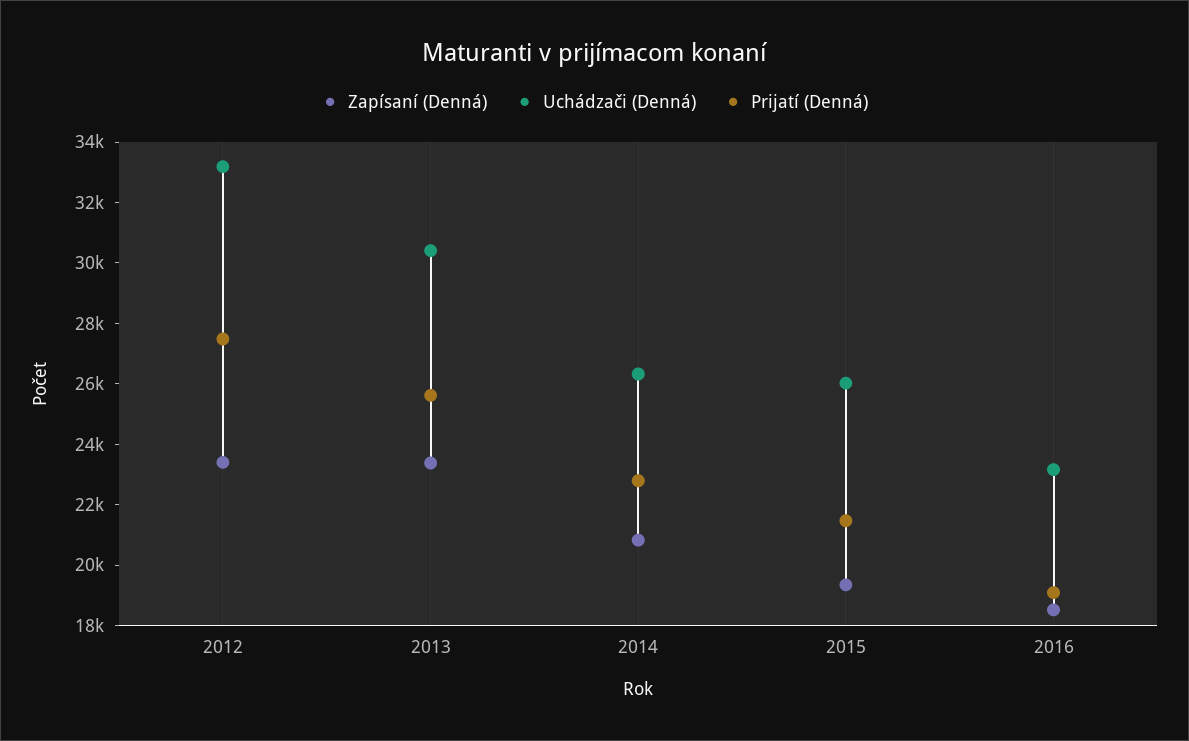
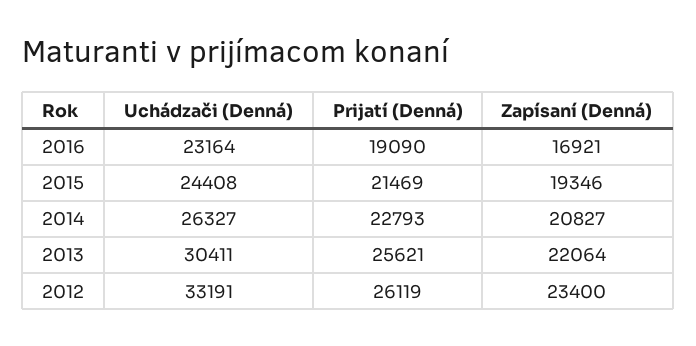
Prijatí (Denná), 2012: 27500 -> 26119
Zapísaní (Denná), 2013: 23500 -> 22064
Uchádzači (Denná), 2015: 26000 -> 24408
Zapísaní (Denná), 2016: 18500 -> 16921

